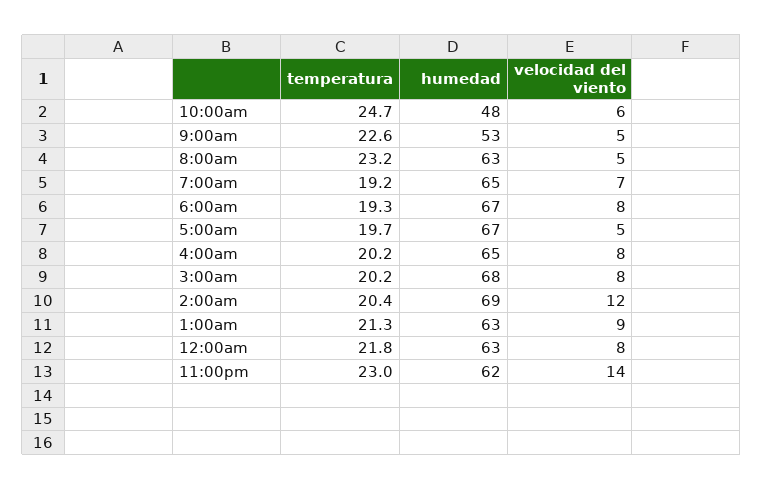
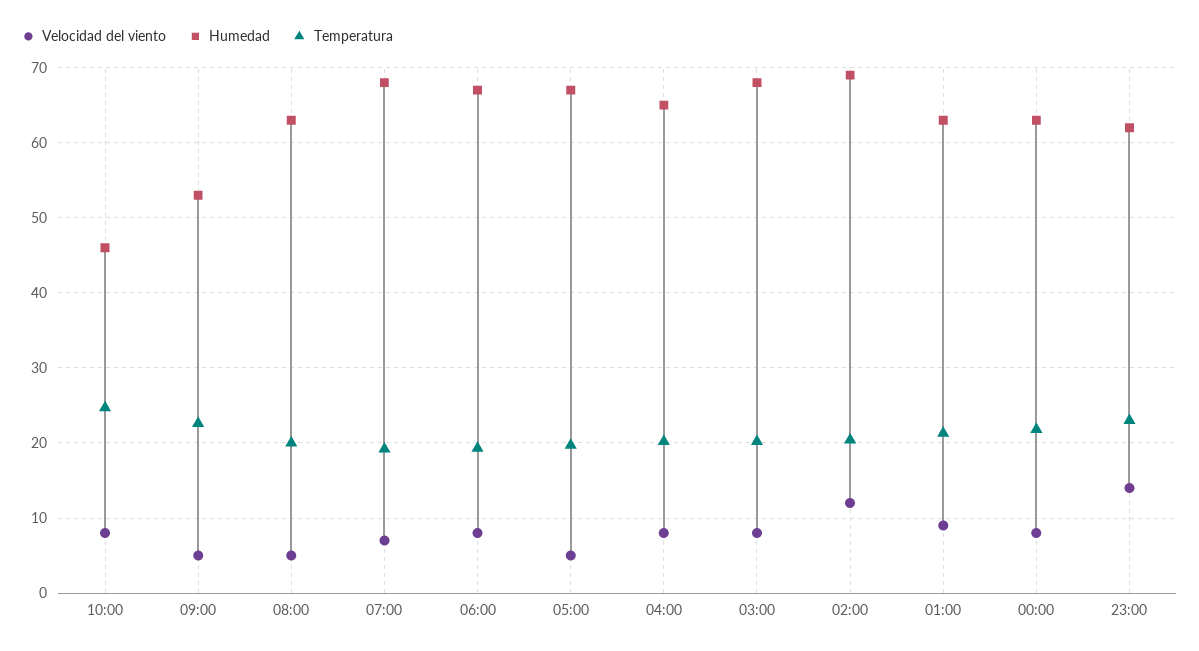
humedad, 10:00am: 48 -> 46
velocidad del viento, 10:00am: 6 -> 8
temperatura, 8:00am: 23.2 -> 20
humedad, 7:00am: 65 -> 68

